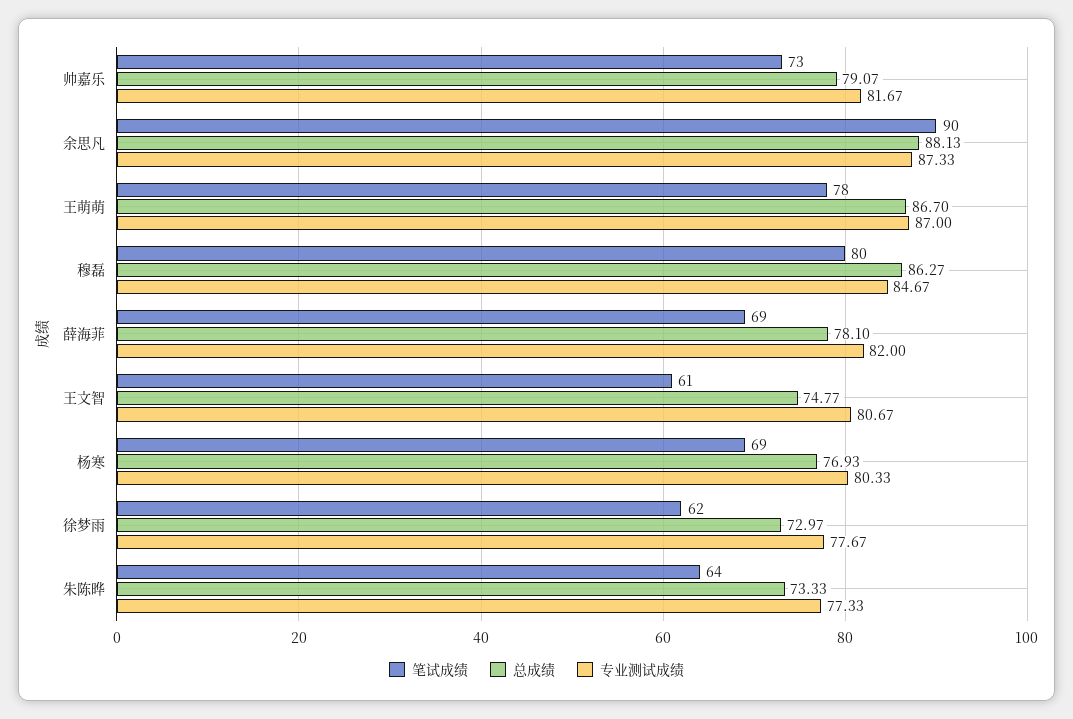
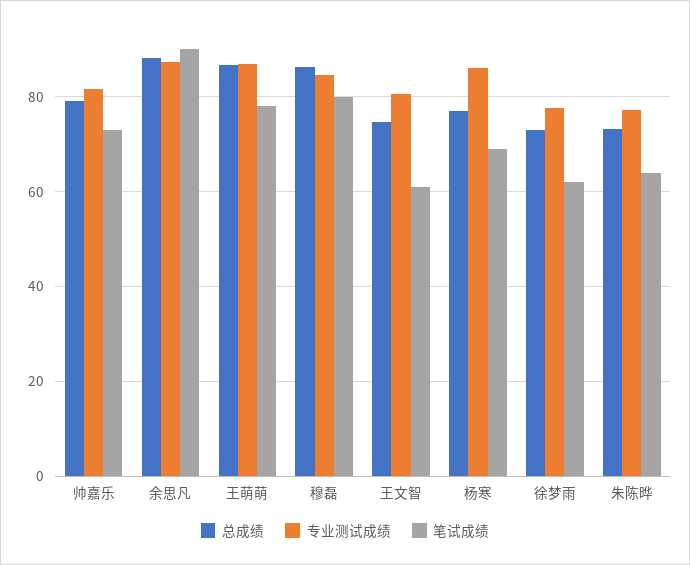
笔试成绩, 薛海菲: 69 -> none
总成绩, 薛海菲: 78.1 -> none
专业测试成绩, 薛海菲: 82 -> none
专业测试成绩, 杨寒: 80.33 -> 86

